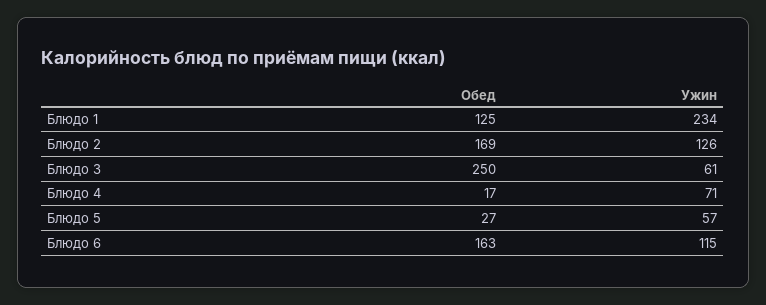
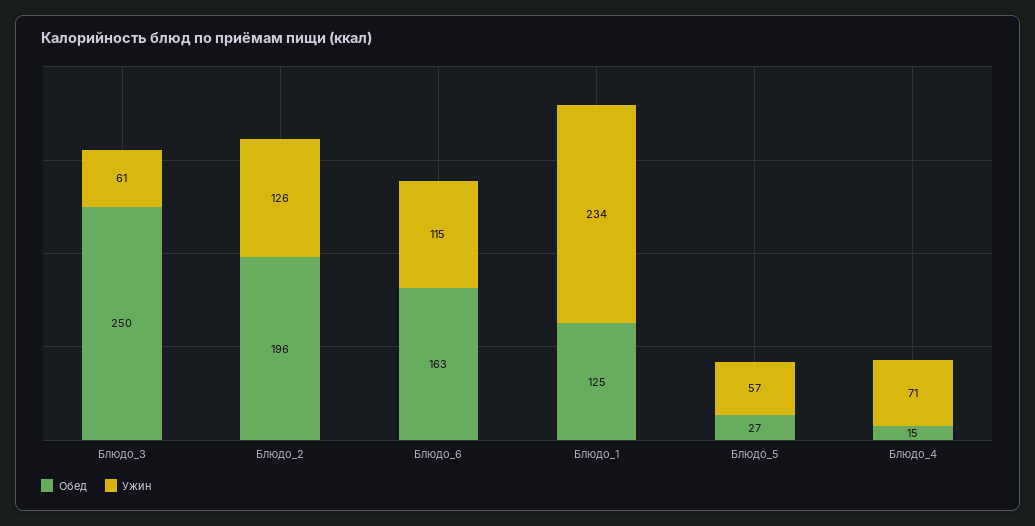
Обед, Блюдо 2: 169 -> 196
Обед, Блюдо 4: 17 -> 15

